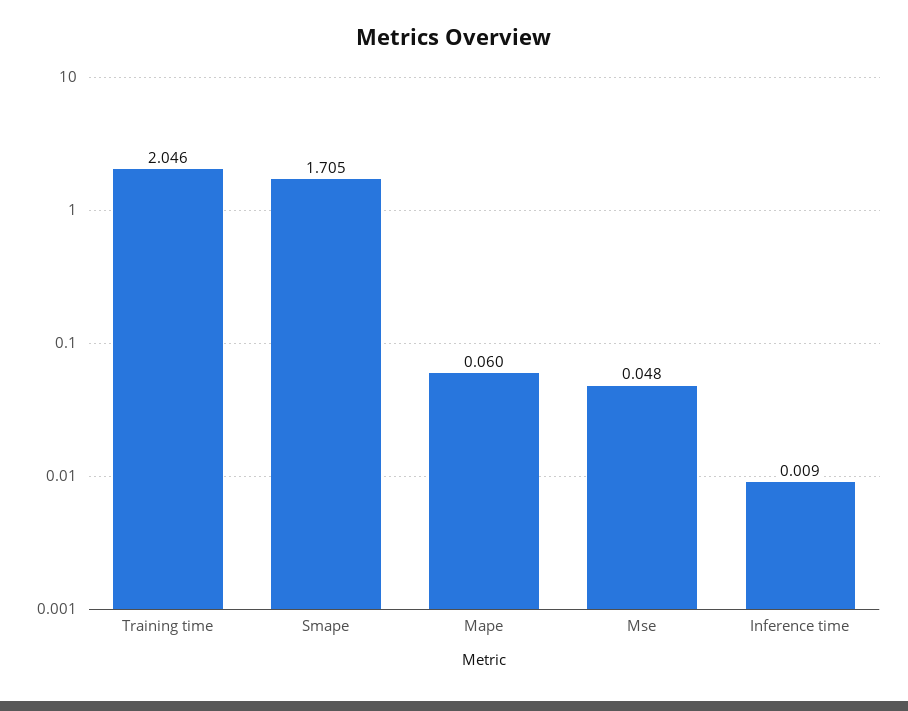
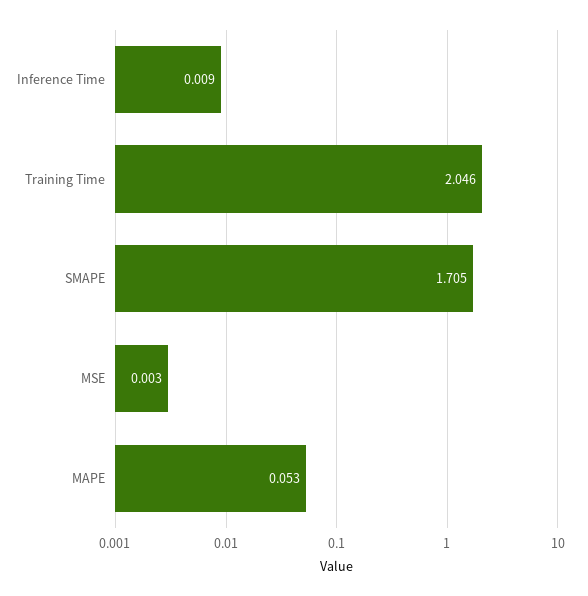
Mape: 0.06 -> 0.053
Mse: 0.048 -> 0.003

